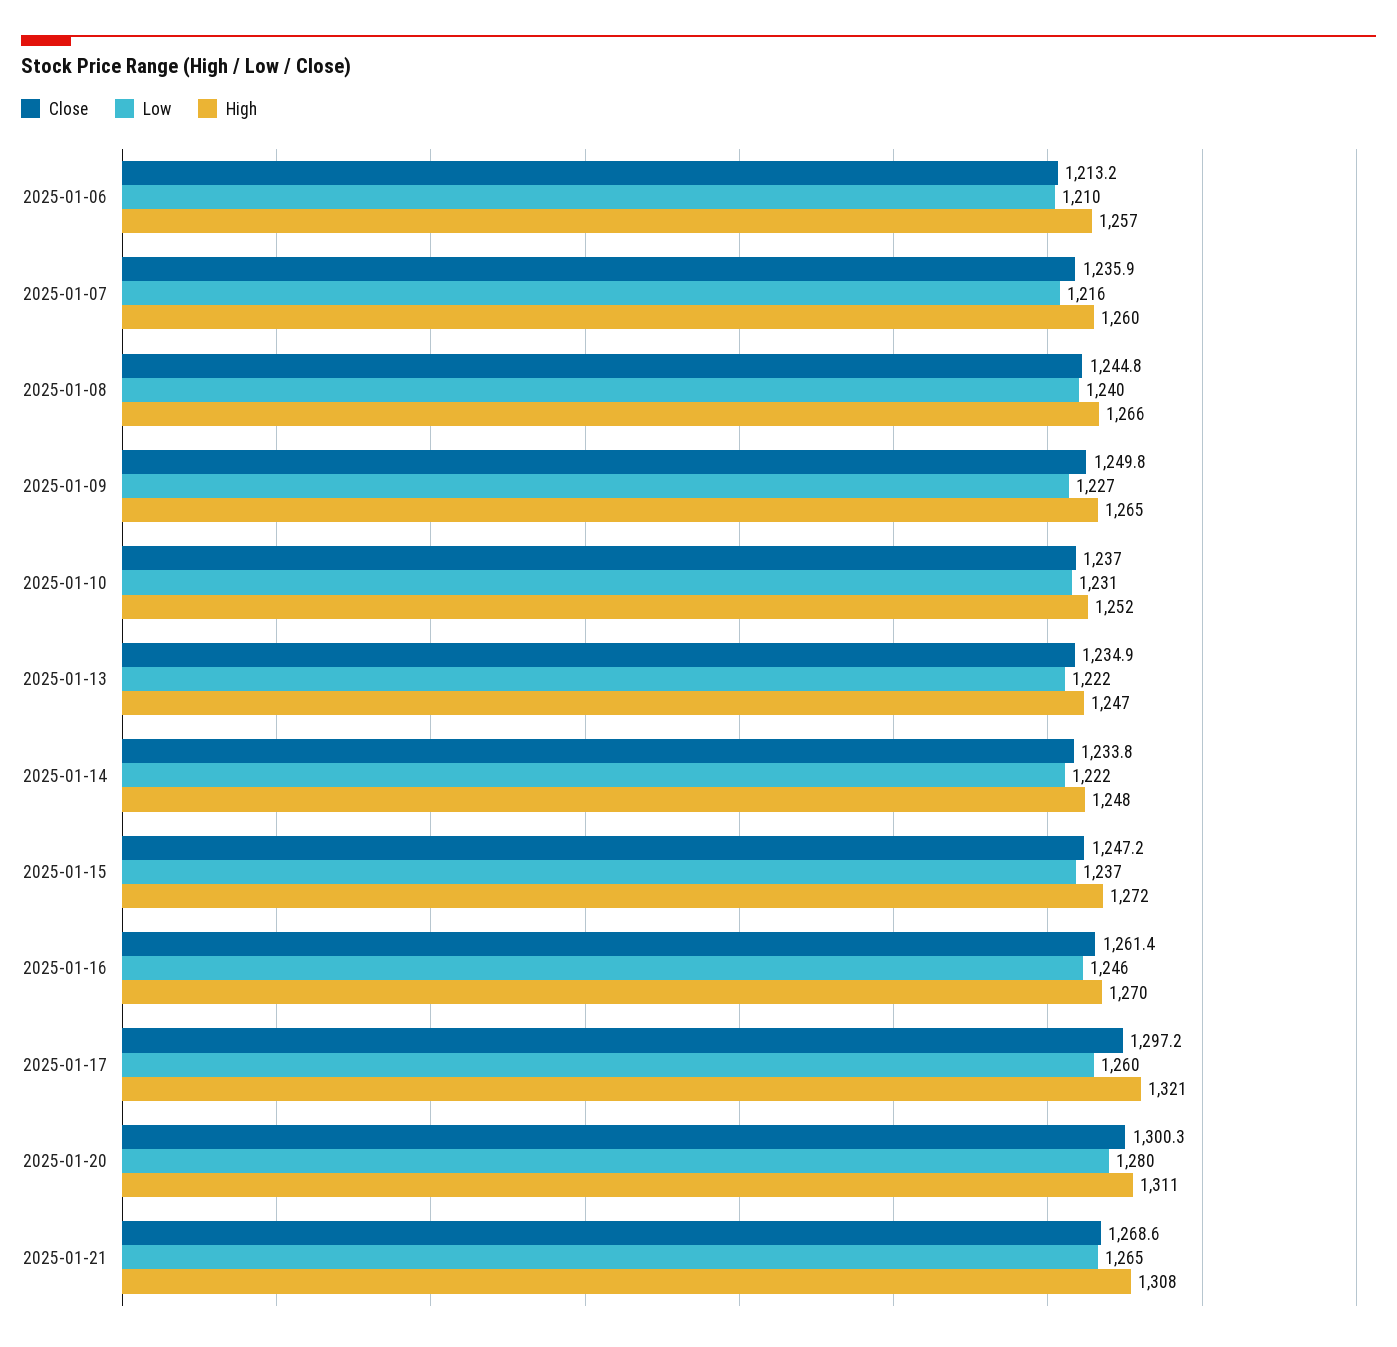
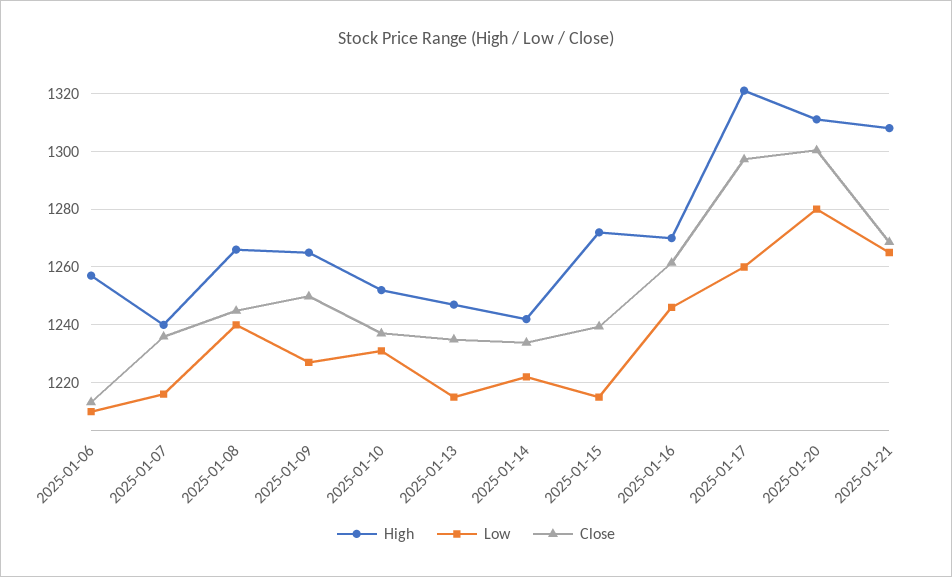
High, 2025-01-07: 1260 -> 1240
Low, 2025-01-13: 1222 -> 1215
High, 2025-01-14: 1248 -> 1242.5
Close, 2025-01-15: 1247.2 -> 1240
Low, 2025-01-15: 1237 -> 1215

